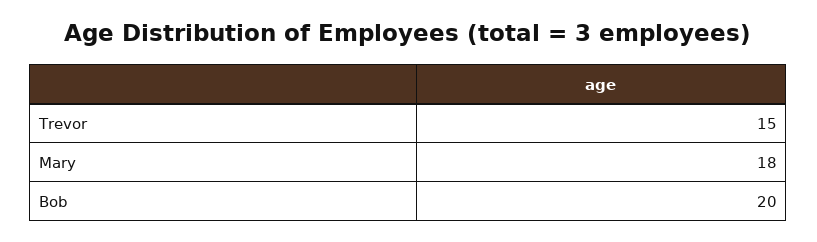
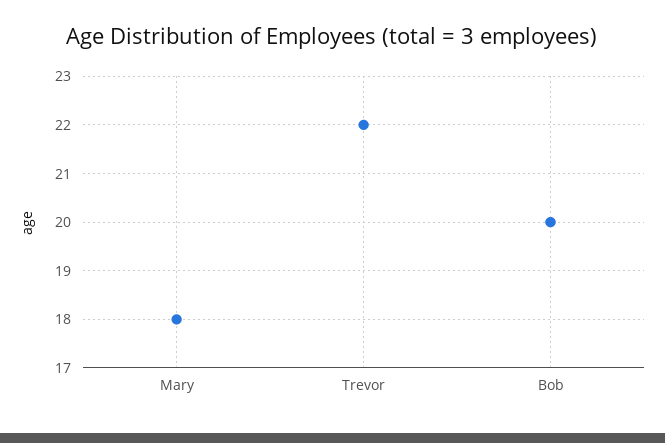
Trevor: 15 -> 22

